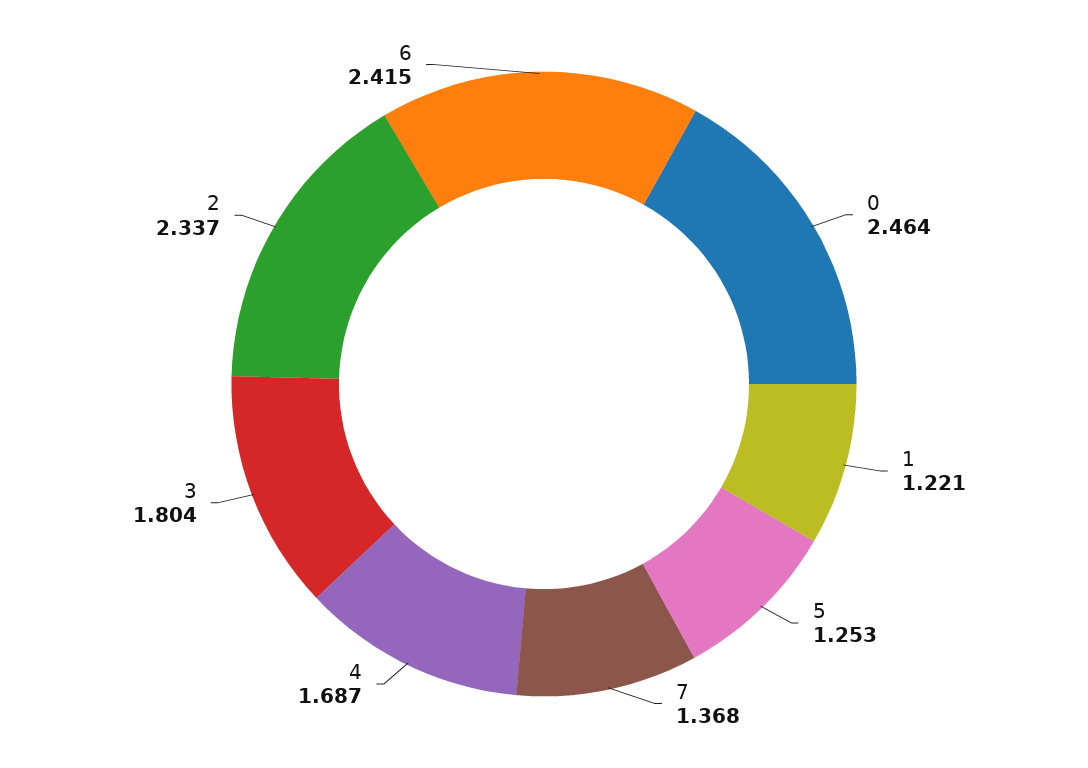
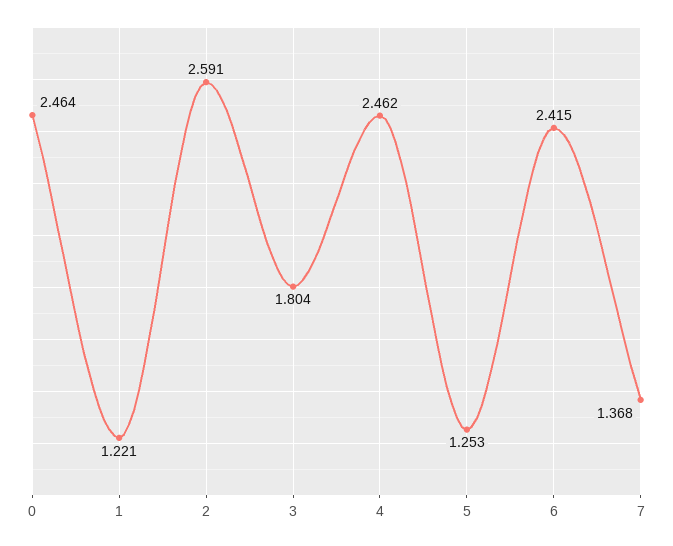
4: 1.687 -> 2.462
2: 2.337 -> 2.591

